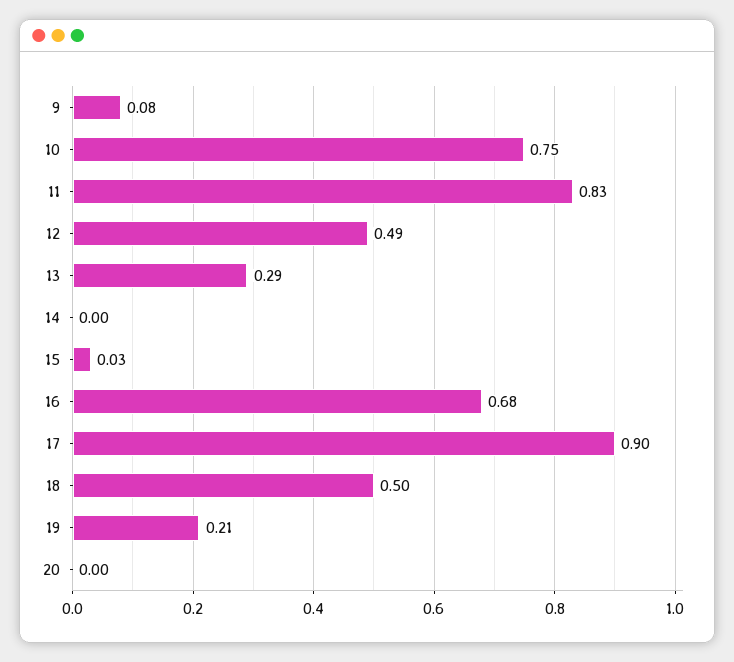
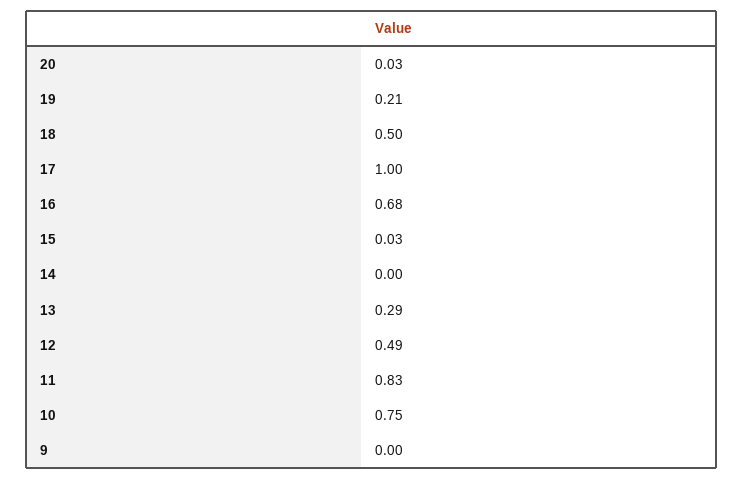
9: 0.08 -> 0
17: 0.9 -> 1
20: 0 -> 0.03

